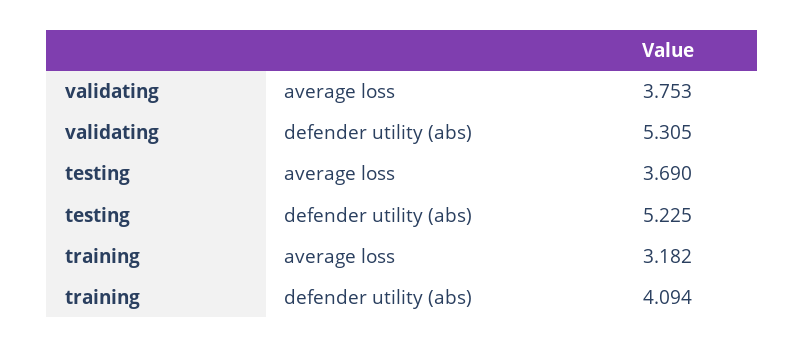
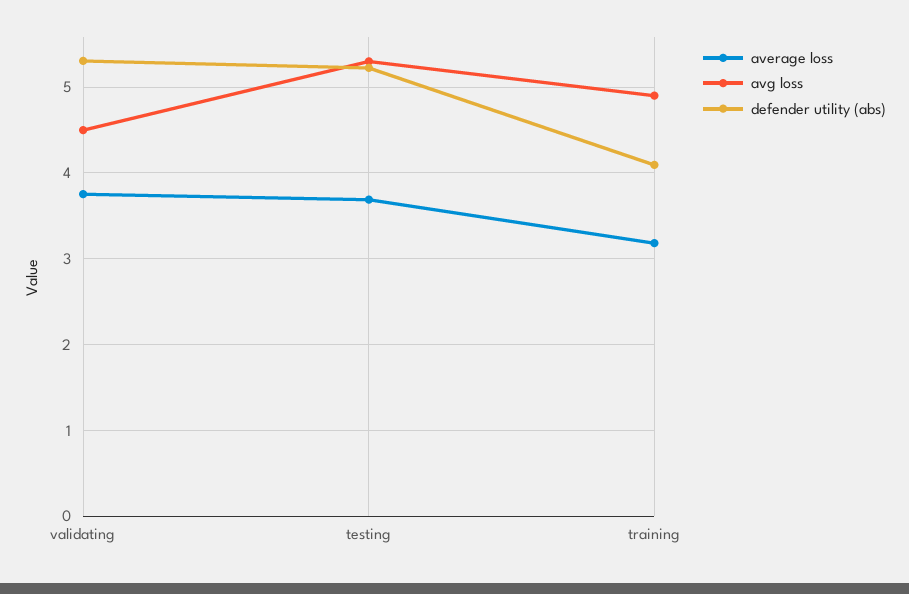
avg loss, validating: none -> 4.5
avg loss, testing: none -> 5.3
avg loss, training: none -> 4.9

